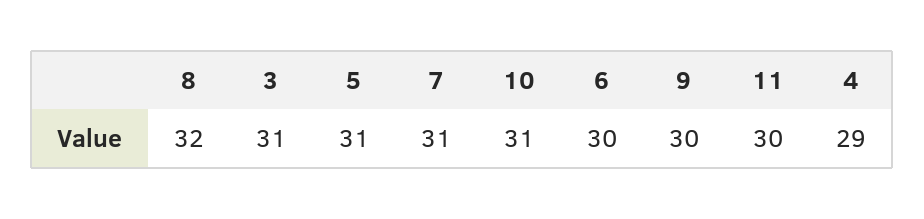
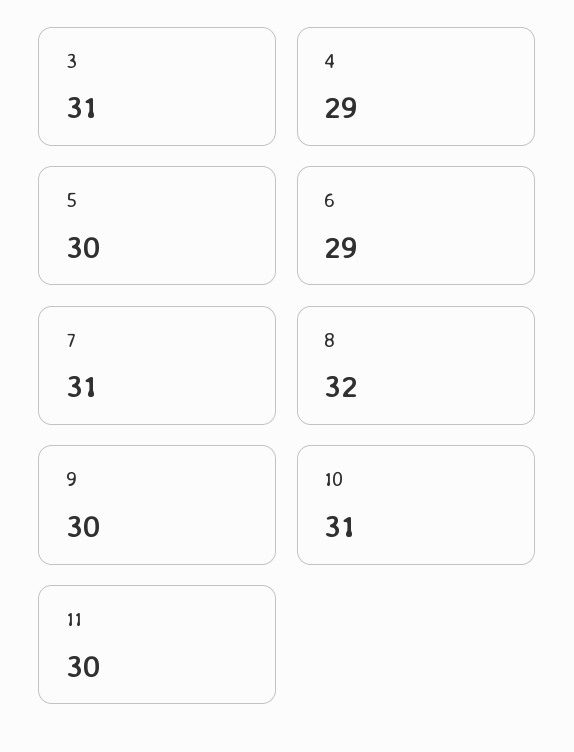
5: 31 -> 30
6: 30 -> 29

